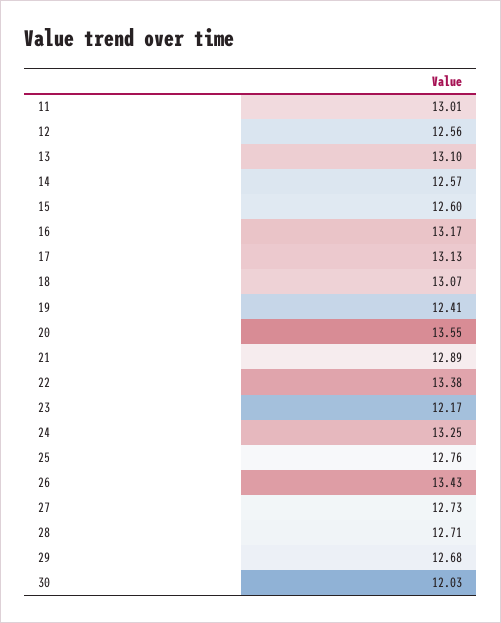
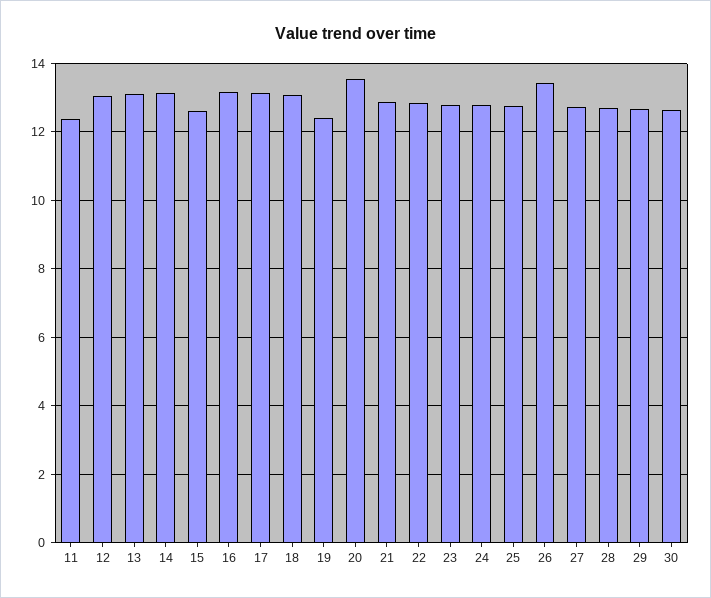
11: 13.01 -> 12.4
12: 12.56 -> 13
14: 12.57 -> 13.2
22: 13.38 -> 12.8
23: 12.17 -> 12.8
24: 13.25 -> 12.8
30: 12.03 -> 12.6

